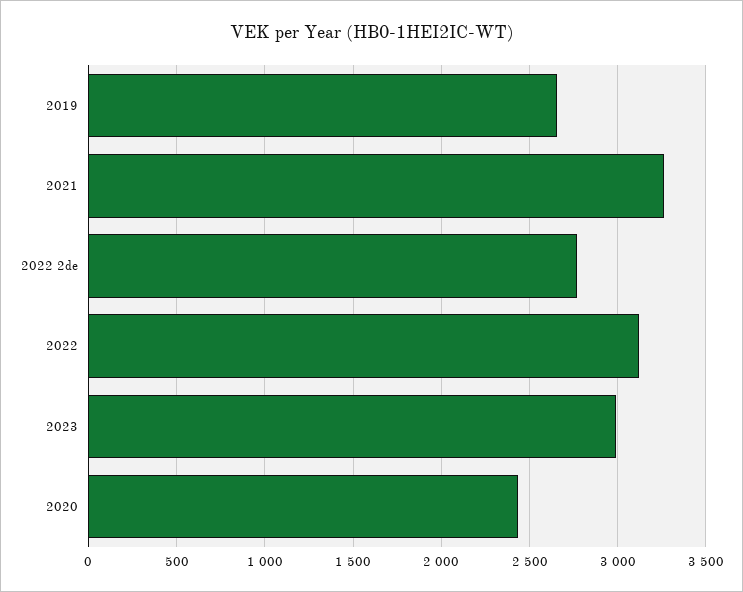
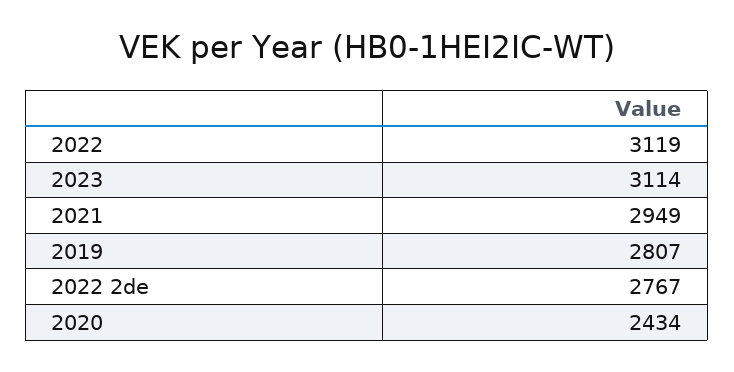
2019: 2650 -> 2807
2021: 3250 -> 2949
2023: 3000 -> 3114

